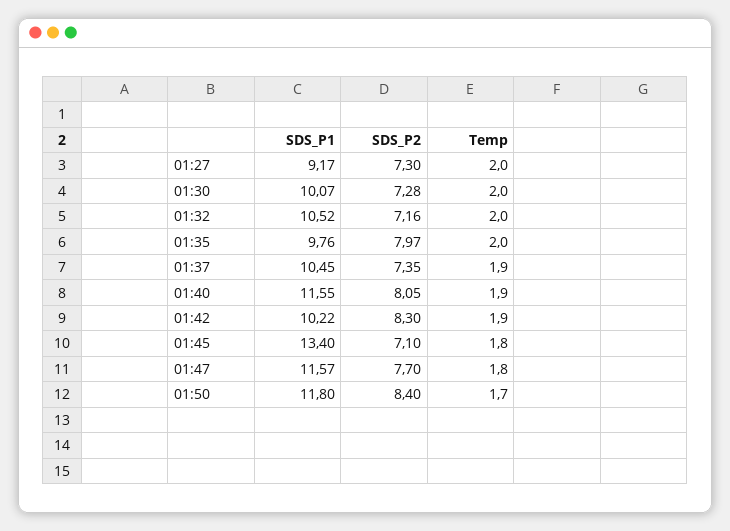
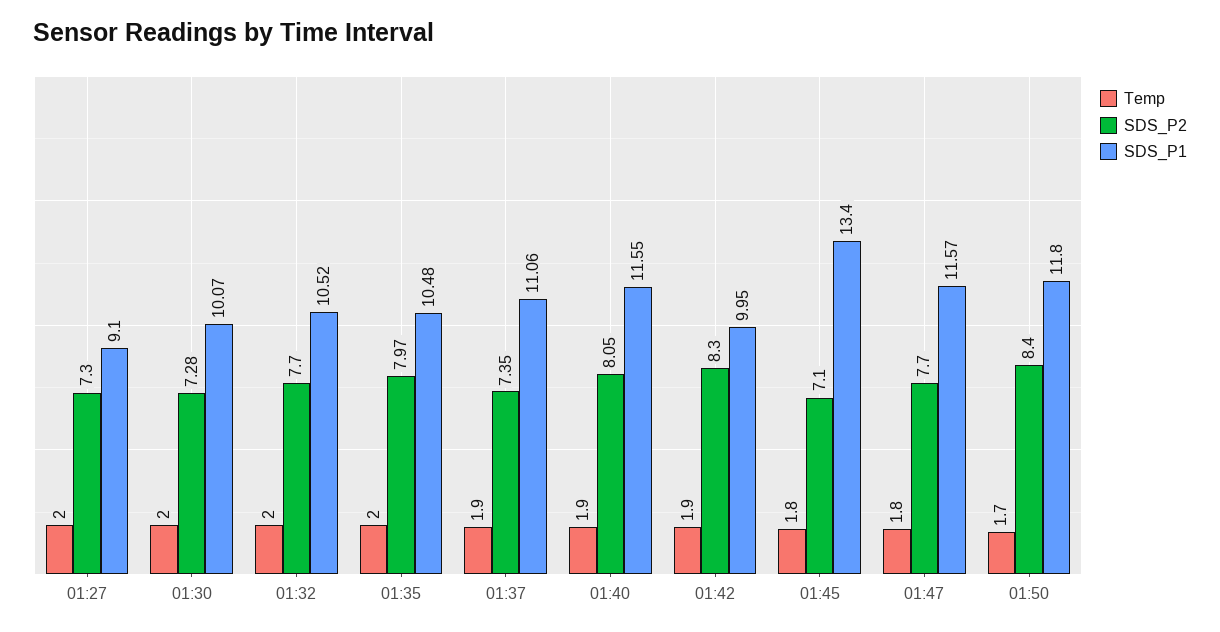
SDS_P1, 01:27: 9.17 -> 9.1
SDS_P2, 01:32: 7.16 -> 7.7
SDS_P1, 01:35: 9.76 -> 10.48
SDS_P1, 01:37: 10.45 -> 11.06
SDS_P1, 01:42: 10.22 -> 9.95

